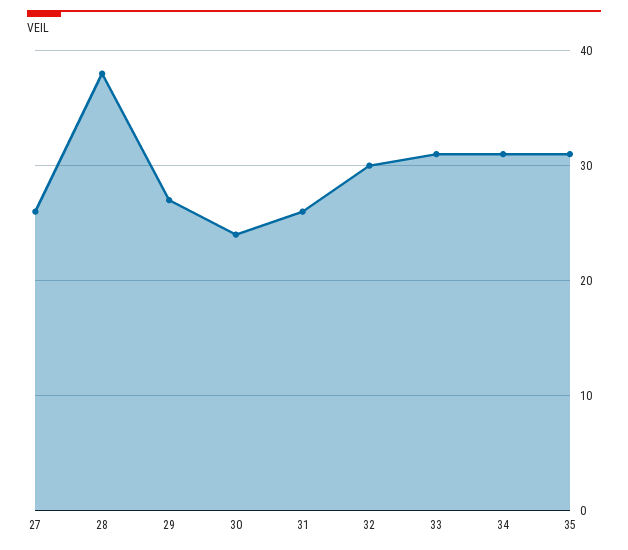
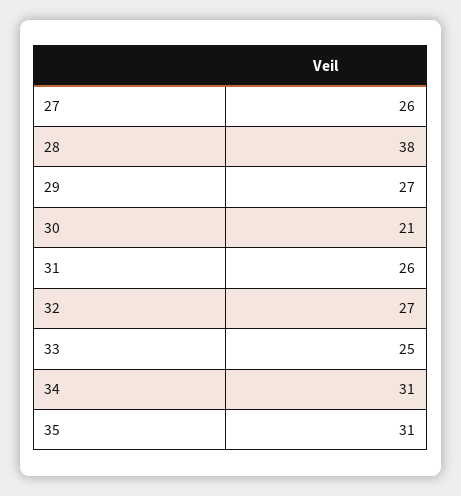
30: 24 -> 21
32: 30 -> 27
33: 31 -> 25

